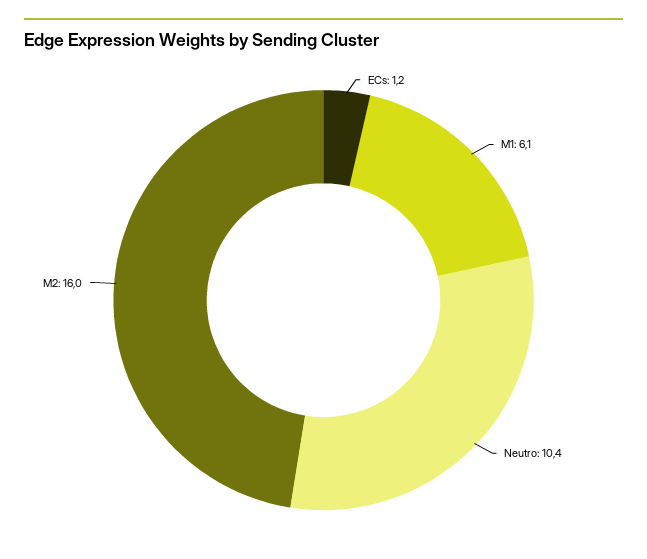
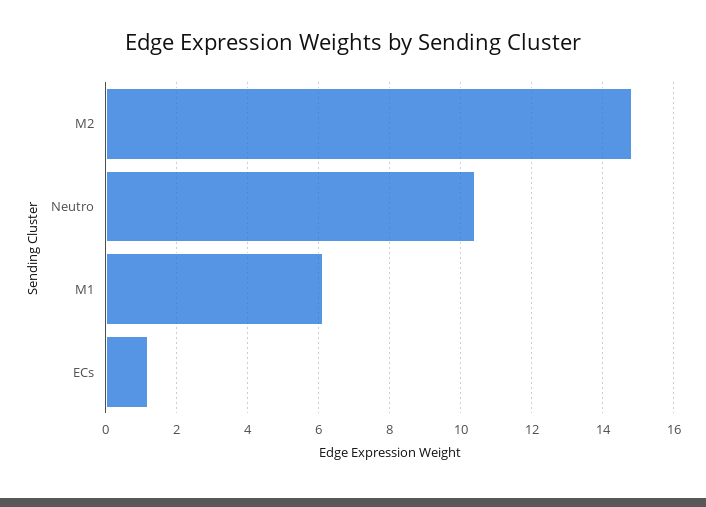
M2: 16 -> 14.8

